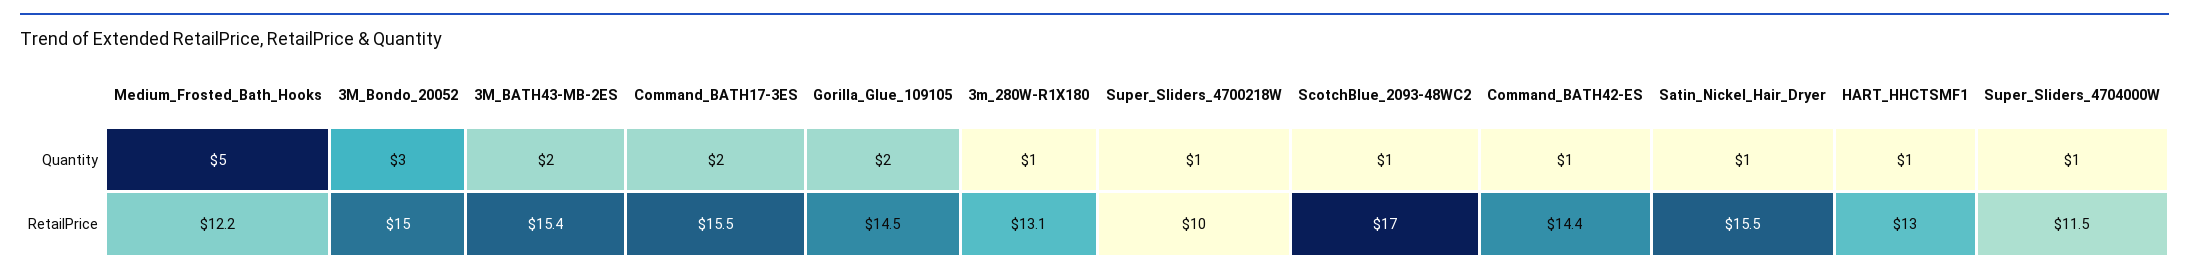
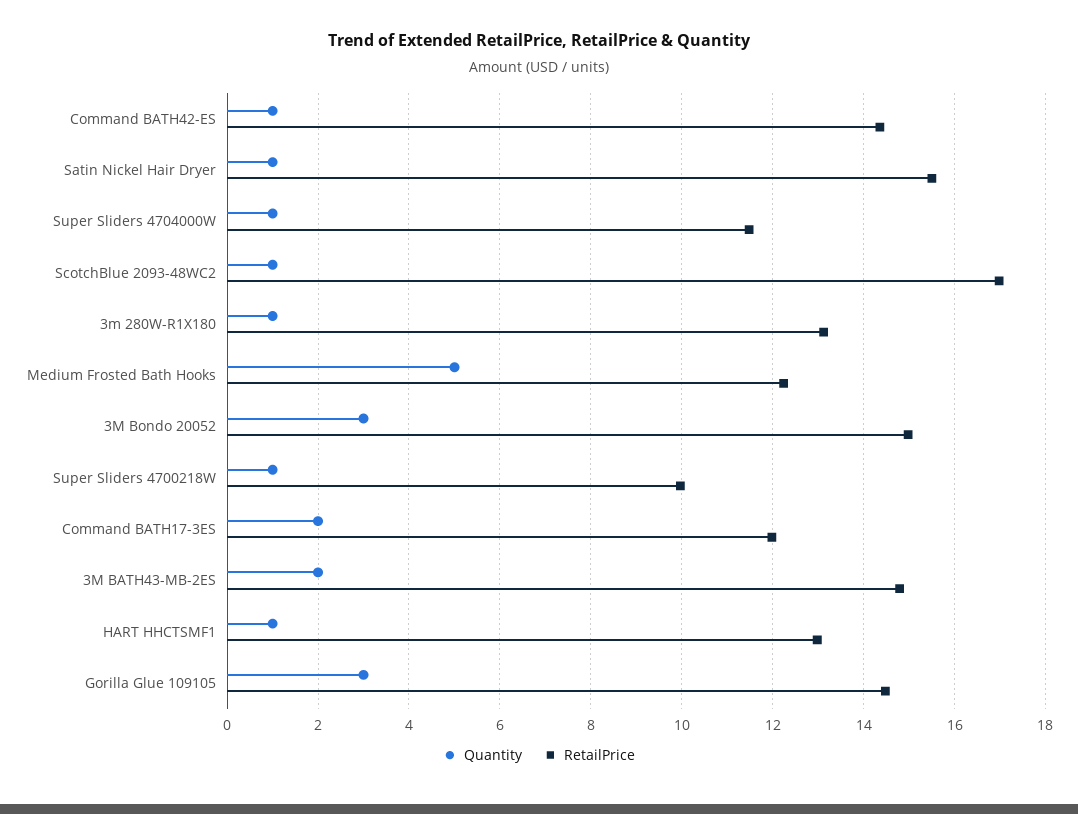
Quantity, Gorilla_Glue_109105: 2 -> 3
RetailPrice, 3M_BATH43-MB-2ES: 15.4 -> 14.8
RetailPrice, Command_BATH17-3ES: 15.5 -> 12

